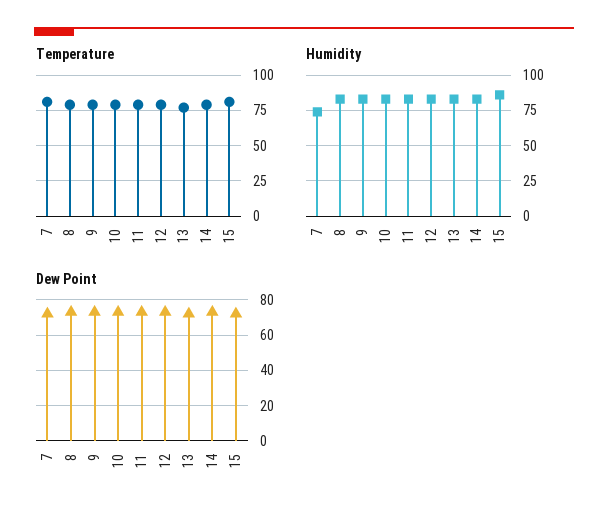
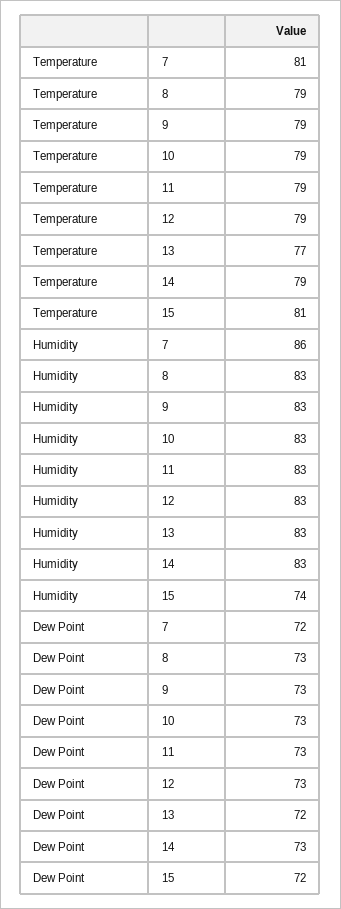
Humidity, 7: 75 -> 86
Humidity, 15: 85 -> 74

